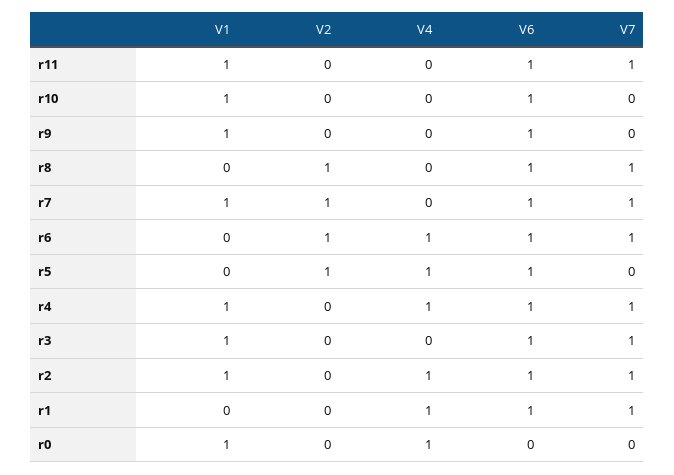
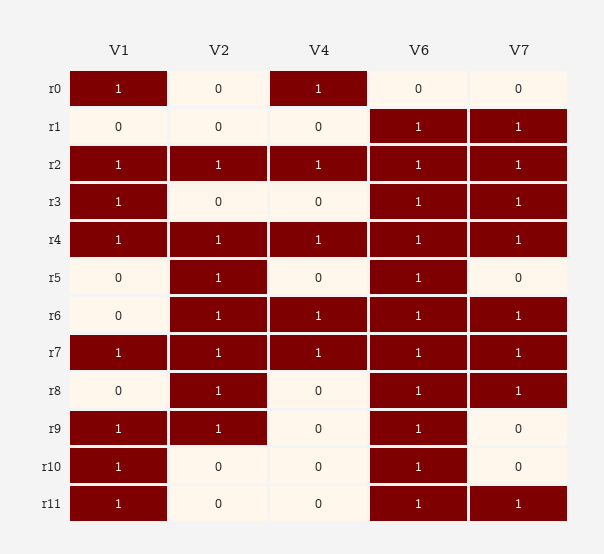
V2, r9: 0 -> 1
V4, r7: 0 -> 1
V4, r5: 1 -> 0
V2, r4: 0 -> 1
V2, r2: 0 -> 1
V4, r1: 1 -> 0

